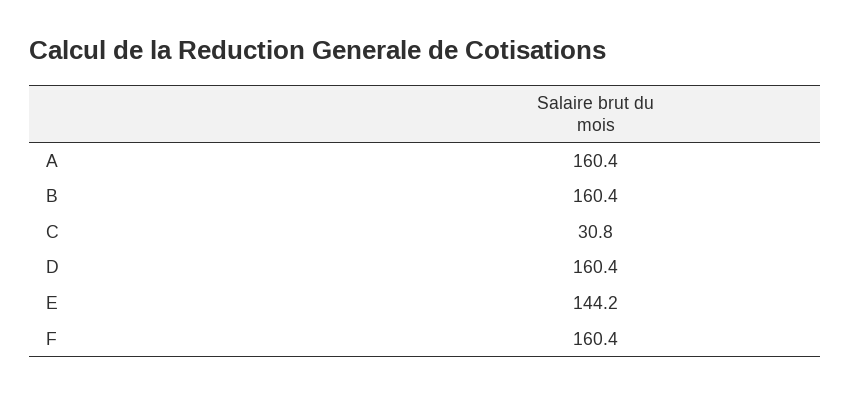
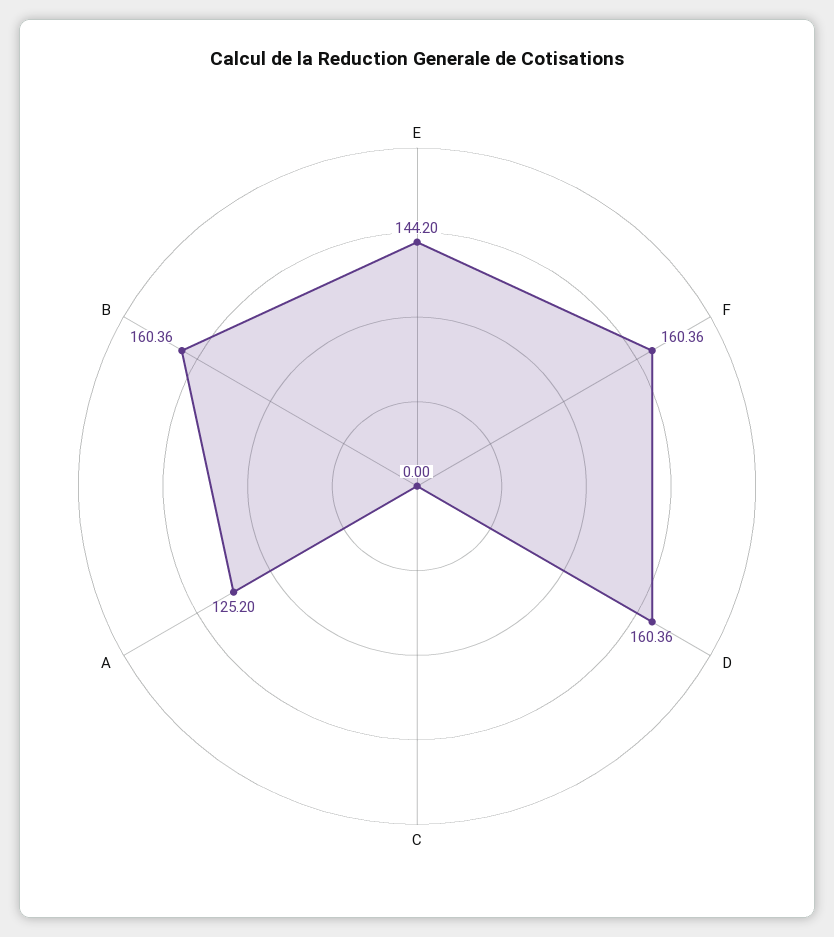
A: 160.4 -> 125.2
C: 30.8 -> 0

